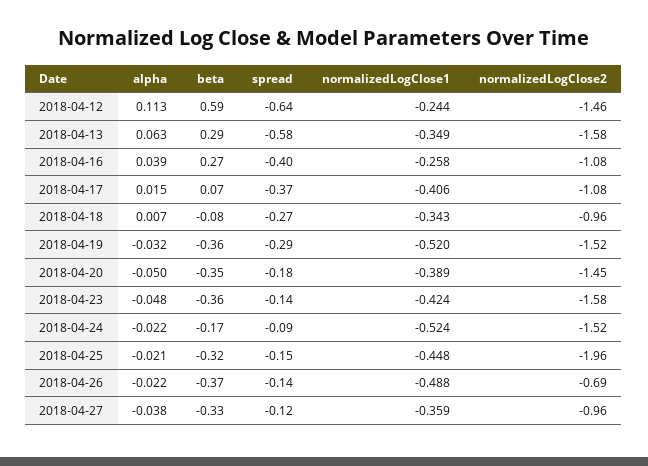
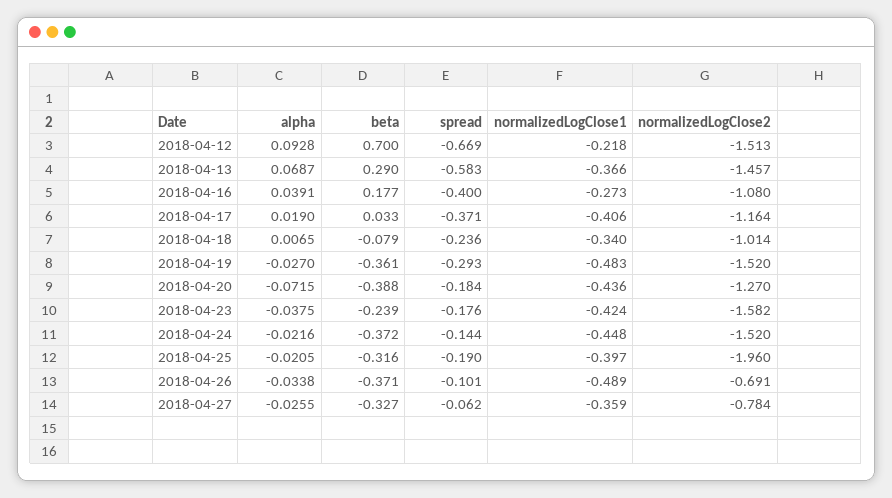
alpha, 2018-04-12: 0.113 -> 0.0928
beta, 2018-04-12: 0.59 -> 0.7
spread, 2018-04-12: -0.64 -> -0.669
normalizedLogClose1, 2018-04-12: -0.244 -> -0.218
normalizedLogClose2, 2018-04-12: -1.46 -> -1.513
alpha, 2018-04-13: 0.063 -> 0.0687
normalizedLogClose1, 2018-04-13: -0.349 -> -0.366
normalizedLogClose2, 2018-04-13: -1.58 -> -1.457
beta, 2018-04-16: 0.27 -> 0.177
normalizedLogClose1, 2018-04-16: -0.258 -> -0.273
alpha, 2018-04-17: 0.015 -> 0.019
beta, 2018-04-17: 0.07 -> 0.033
normalizedLogClose2, 2018-04-17: -1.08 -> -1.164
spread, 2018-04-18: -0.27 -> -0.236
normalizedLogClose1, 2018-04-18: -0.343 -> -0.34
normalizedLogClose2, 2018-04-18: -0.96 -> -1.014
alpha, 2018-04-19: -0.032 -> -0.027
normalizedLogClose1, 2018-04-19: -0.52 -> -0.483
alpha, 2018-04-20: -0.05 -> -0.0715
beta, 2018-04-20: -0.35 -> -0.388
normalizedLogClose1, 2018-04-20: -0.389 -> -0.436
normalizedLogClose2, 2018-04-20: -1.45 -> -1.27
alpha, 2018-04-23: -0.048 -> -0.0375
beta, 2018-04-23: -0.36 -> -0.239
spread, 2018-04-23: -0.14 -> -0.176
beta, 2018-04-24: -0.17 -> -0.372
spread, 2018-04-24: -0.09 -> -0.144
normalizedLogClose1, 2018-04-24: -0.524 -> -0.448
spread, 2018-04-25: -0.15 -> -0.19
normalizedLogClose1, 2018-04-25: -0.448 -> -0.397
alpha, 2018-04-26: -0.022 -> -0.0338
spread, 2018-04-26: -0.14 -> -0.101
normalizedLogClose1, 2018-04-26: -0.488 -> -0.489
alpha, 2018-04-27: -0.038 -> -0.0255
spread, 2018-04-27: -0.12 -> -0.062
normalizedLogClose2, 2018-04-27: -0.96 -> -0.784

